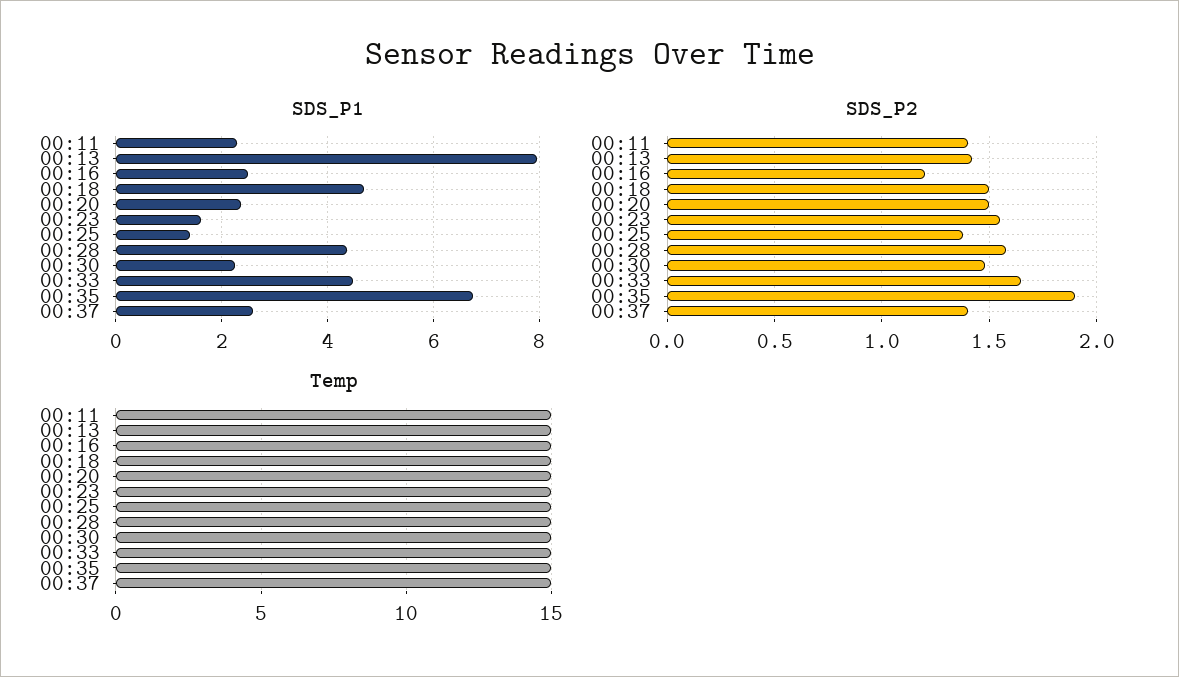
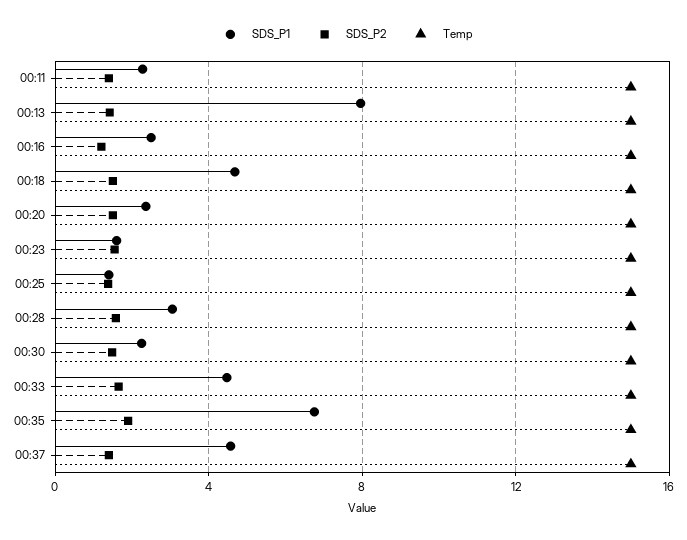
SDS_P1, 00:28: 4.4 -> 3
SDS_P1, 00:37: 2.6 -> 4.5

